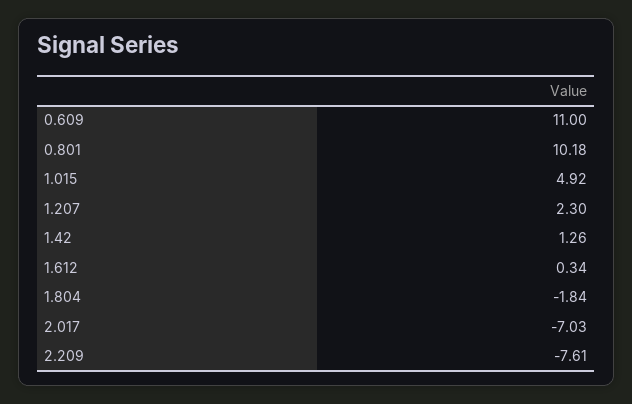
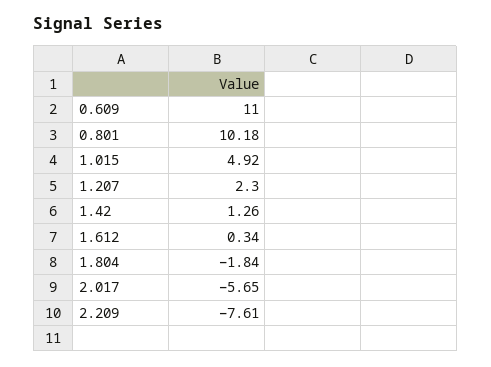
2.017: -7.03 -> -5.65

